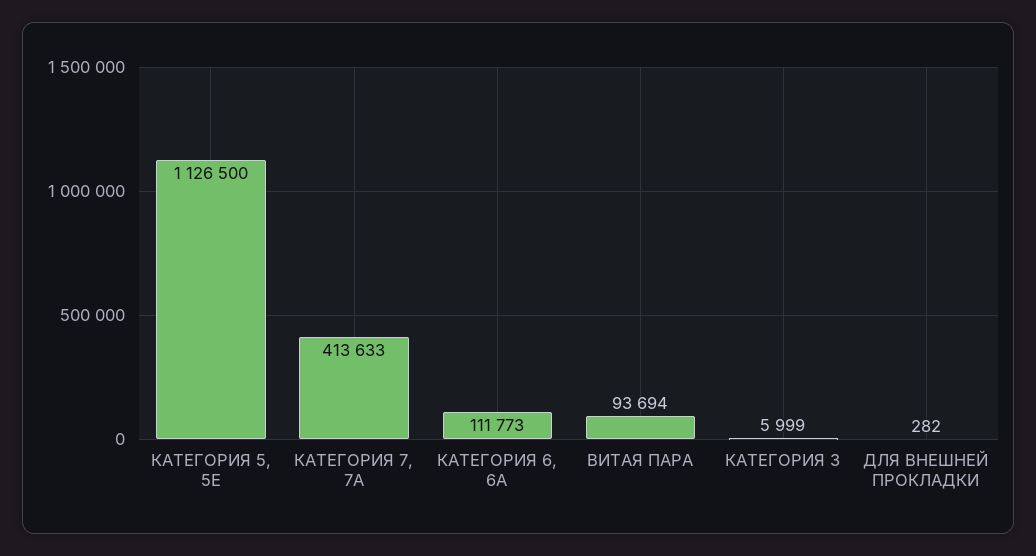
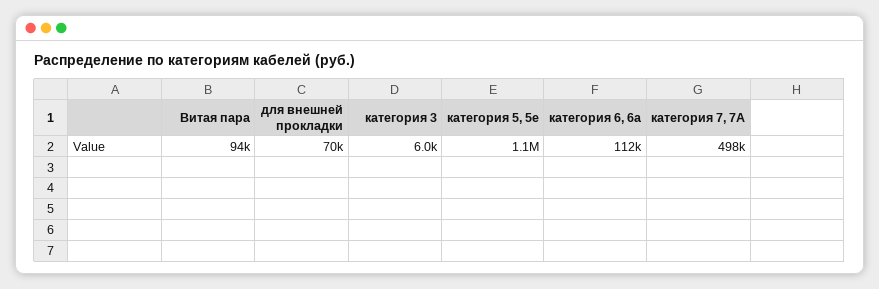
КАТЕГОРИЯ 7, 7A: 413633 -> 498000
ДЛЯ ВНЕШНЕЙ ПРОКЛАДКИ: 282 -> 70000

